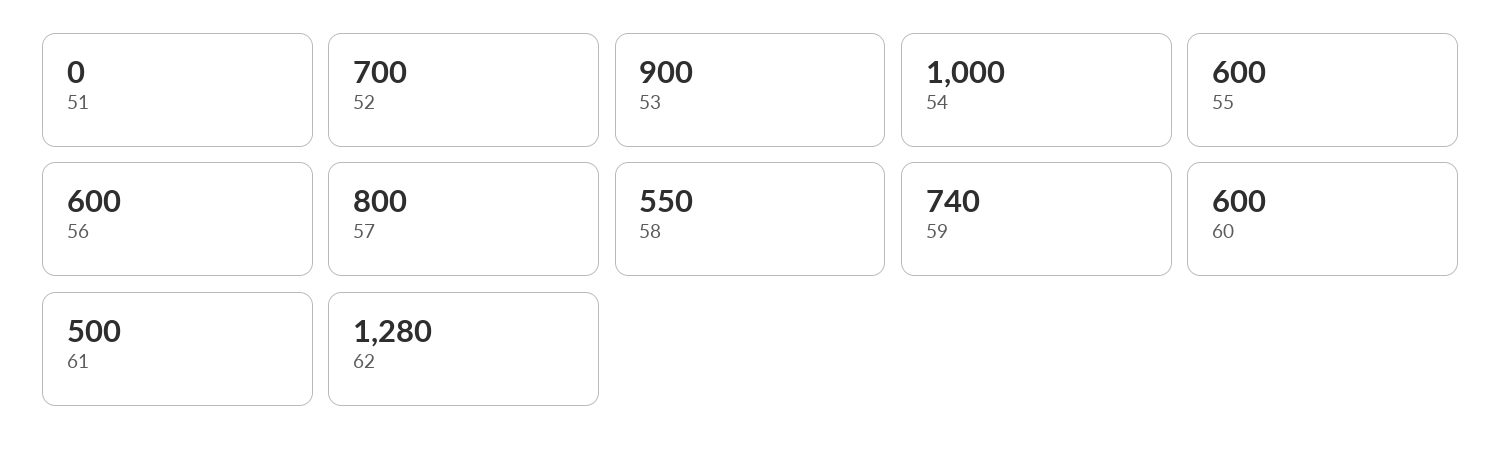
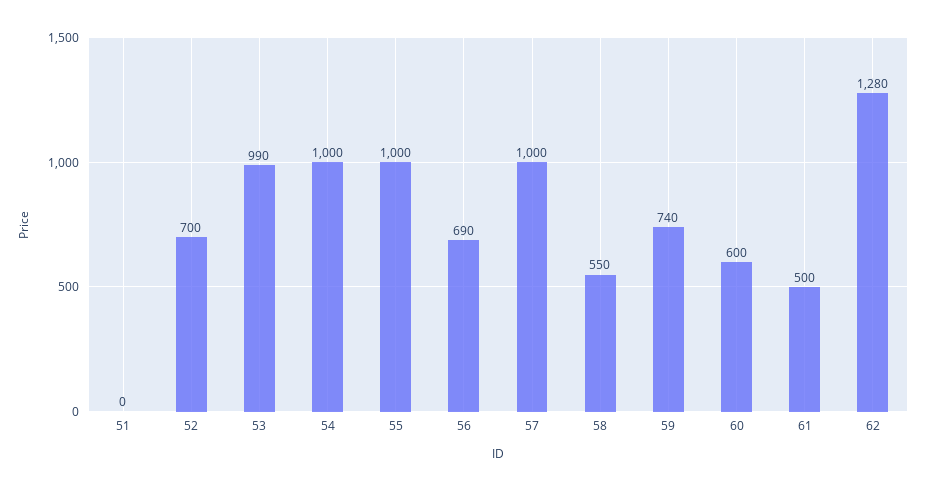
53: 900 -> 990
55: 600 -> 1000
56: 600 -> 690
57: 800 -> 1000

